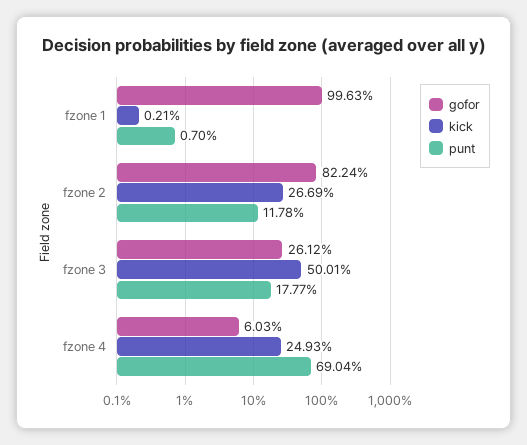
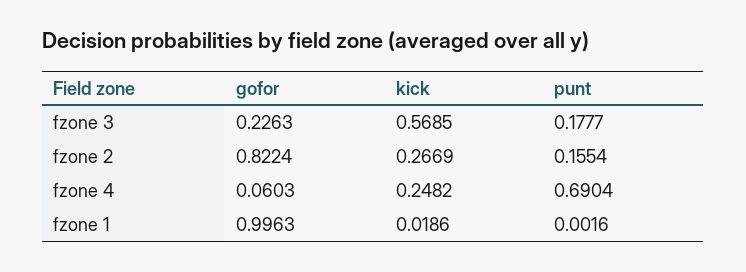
kick, fzone 1: 0.0021 -> 0.0186
punt, fzone 1: 0.007 -> 0.0016
punt, fzone 2: 0.1178 -> 0.1554
gofor, fzone 3: 0.2612 -> 0.2263
kick, fzone 3: 0.5001 -> 0.5685
kick, fzone 4: 0.2493 -> 0.2482

